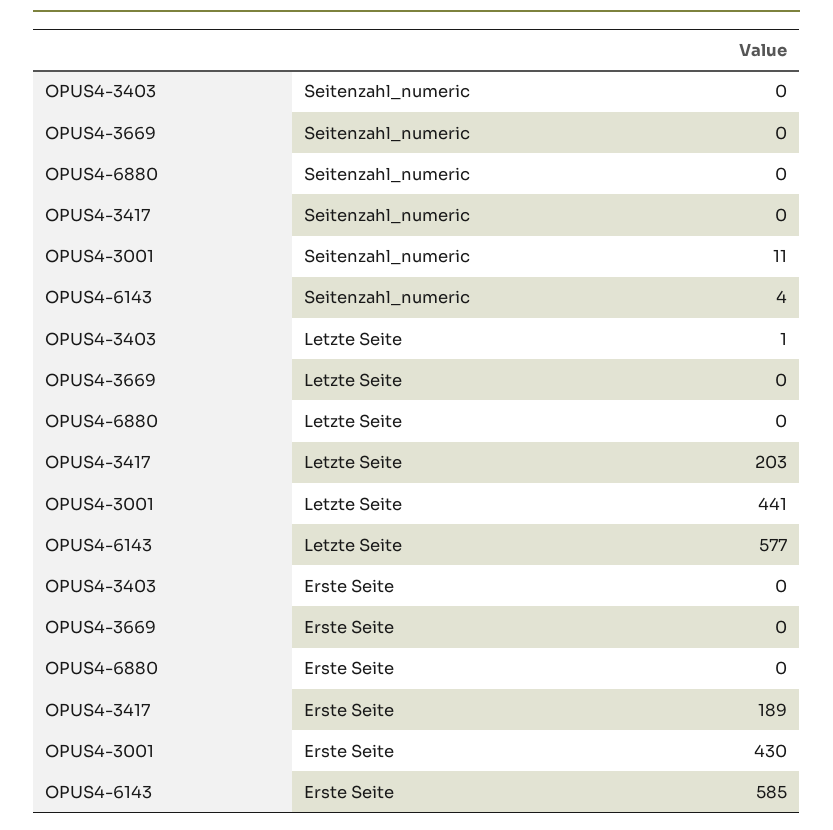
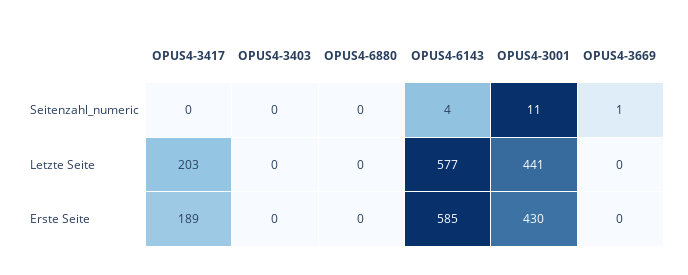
OPUS4-3669, Seitenzahl_numeric: 0 -> 1
OPUS4-3403, Letzte Seite: 1 -> 0

